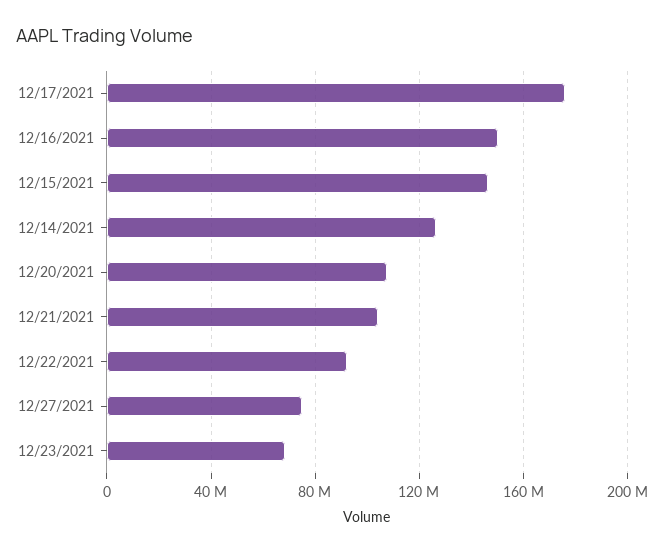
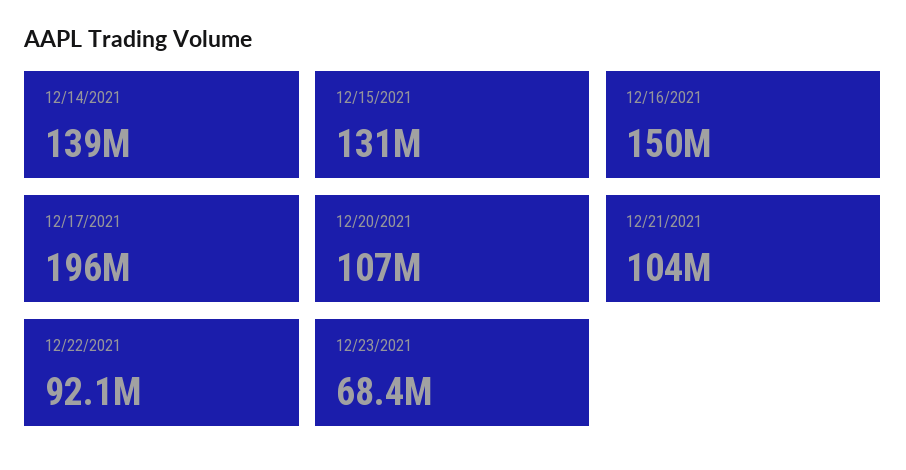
12/17/2021: 175000000 -> 196000000
12/15/2021: 145000000 -> 131000000
12/14/2021: 125000000 -> 139000000
12/27/2021: 75000000 -> none

